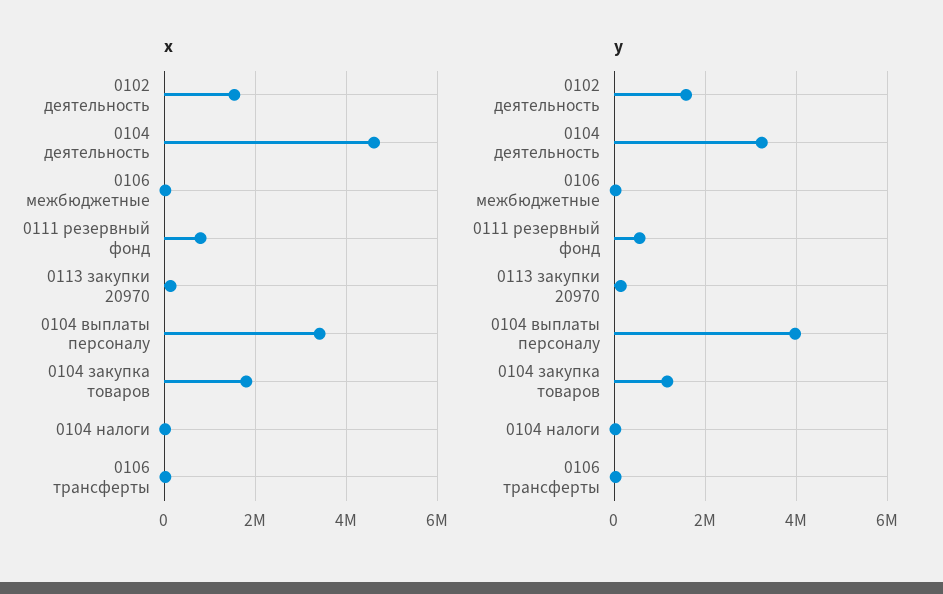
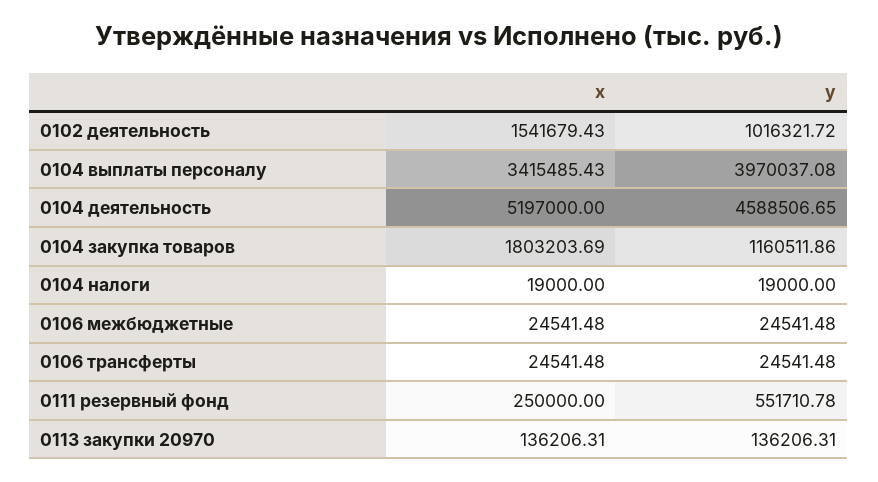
x, 0104 деятельность: 4600000 -> 5197000
x, 0111 резервный фонд: 800000 -> 250000
y, 0102 деятельность: 1600000 -> 1016321.72
y, 0104 деятельность: 3200000 -> 4588506.65

